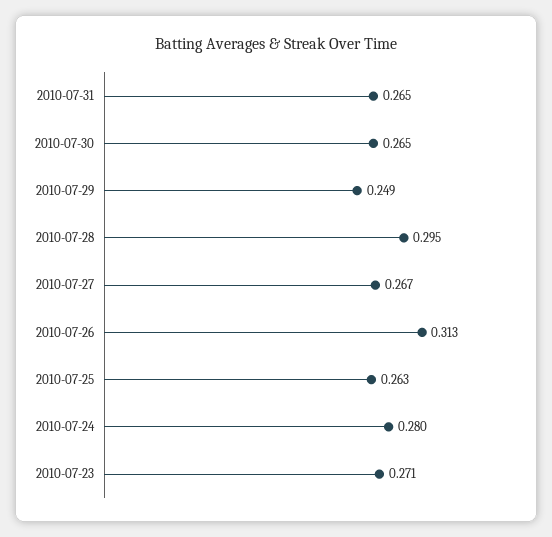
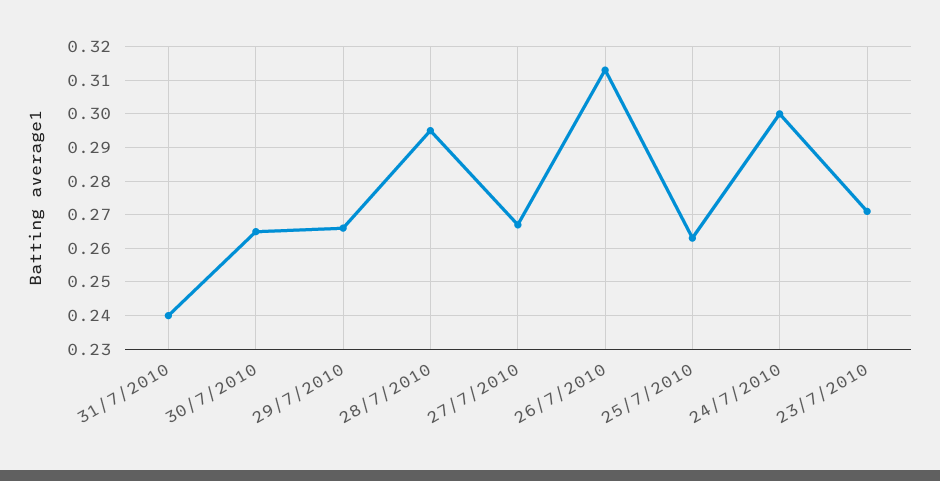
2010-07-31: 0.265 -> 0.24
2010-07-29: 0.249 -> 0.265
2010-07-24: 0.28 -> 0.3

